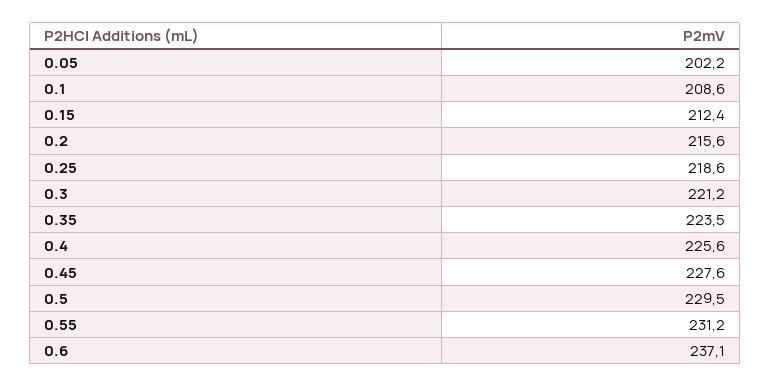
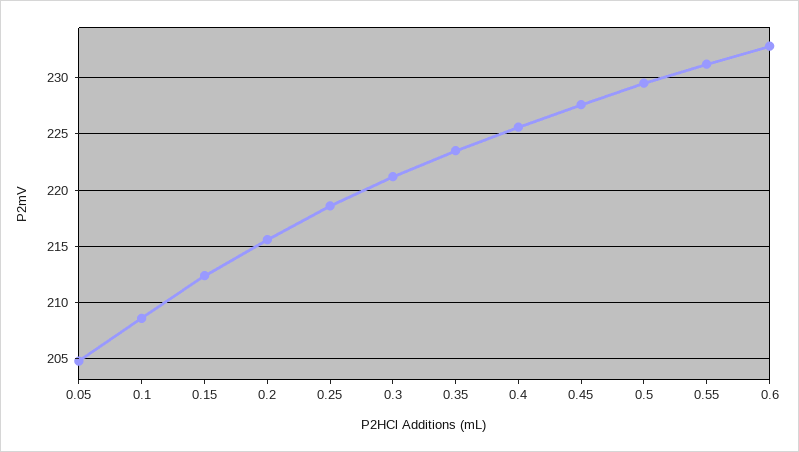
0.05: 202.2 -> 205
0.6: 237.1 -> 233

